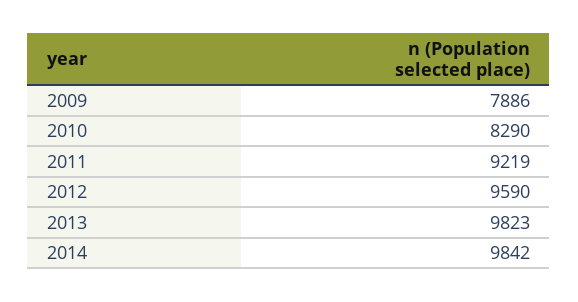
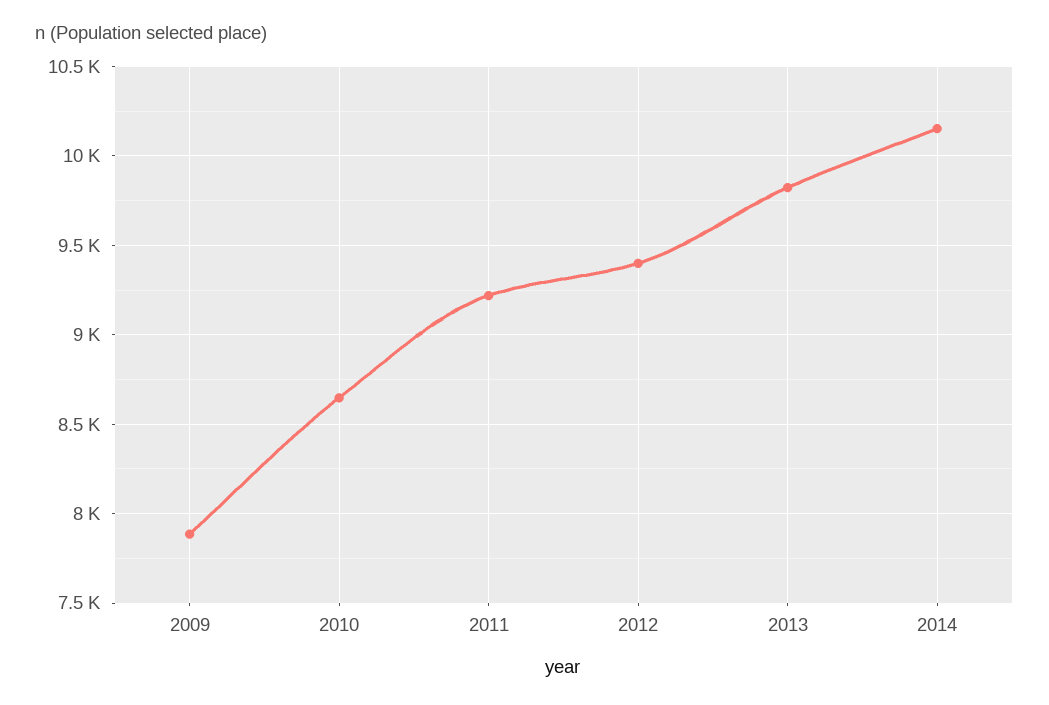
2010: 8290 -> 8650
2012: 9590 -> 9400
2014: 9842 -> 10150

